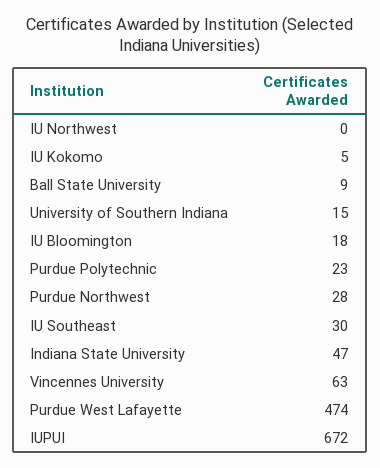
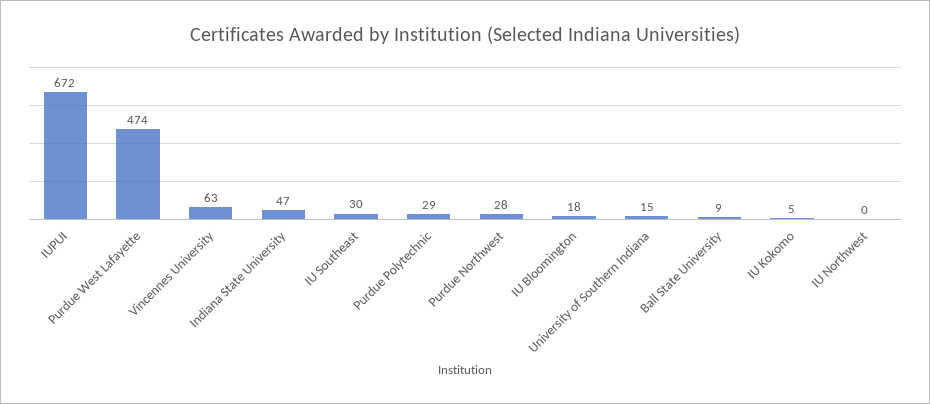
Purdue Polytechnic: 23 -> 29

